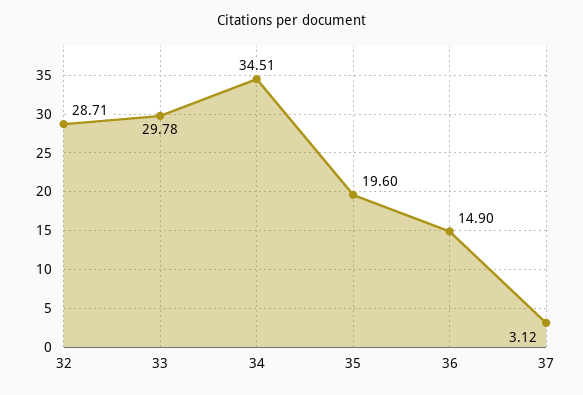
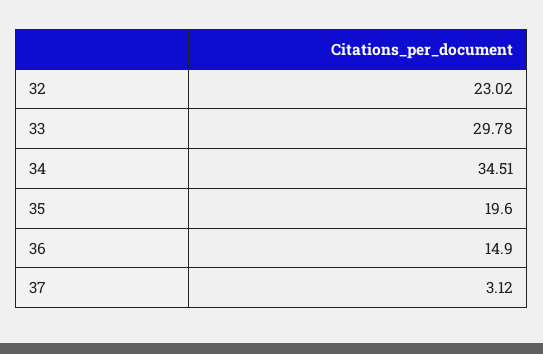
32: 28.71 -> 23.02

